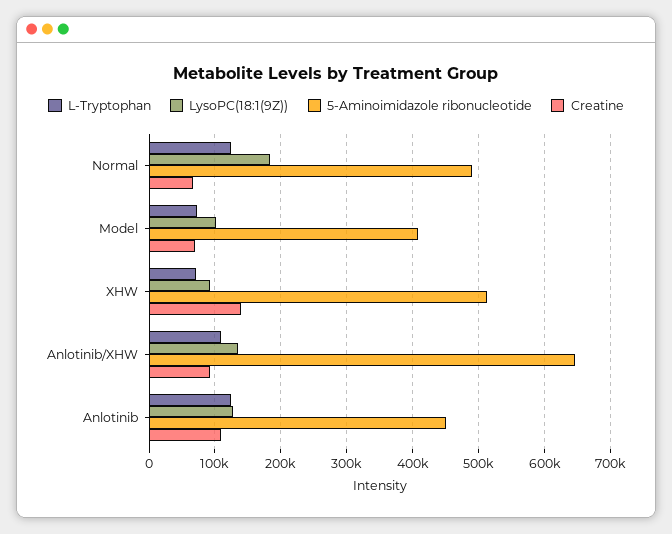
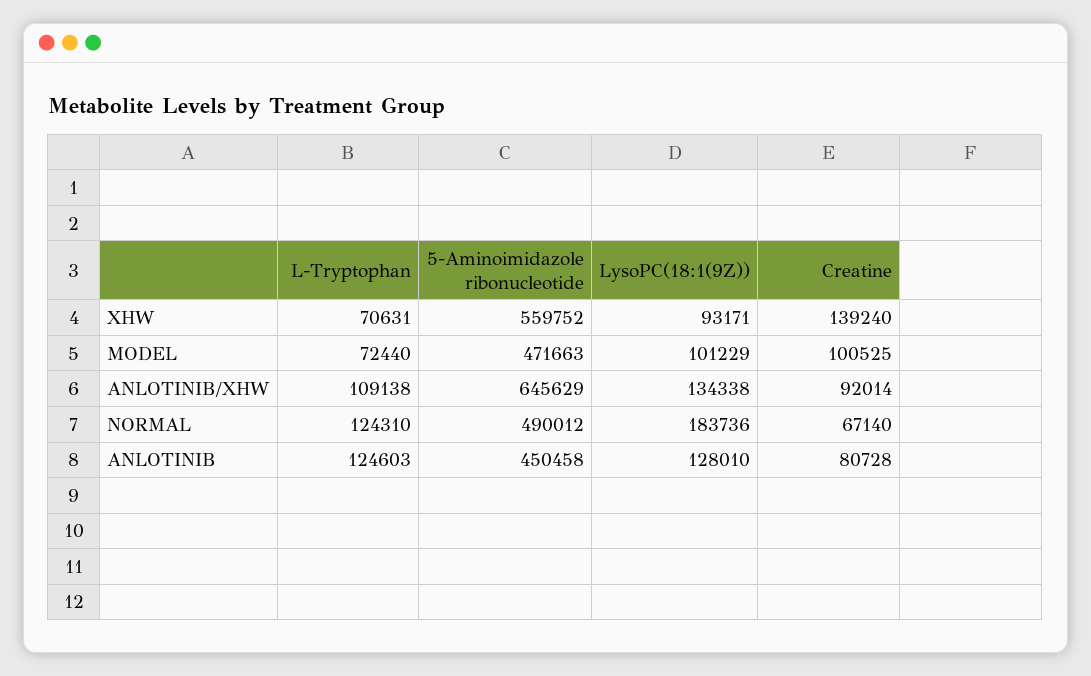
5-Aminoimidazole ribonucleotide, Model: 410000 -> 471663
Creatine, Model: 70000 -> 100525
5-Aminoimidazole ribonucleotide, XHW: 510000 -> 559752
Creatine, Anlotinib: 110000 -> 80728

